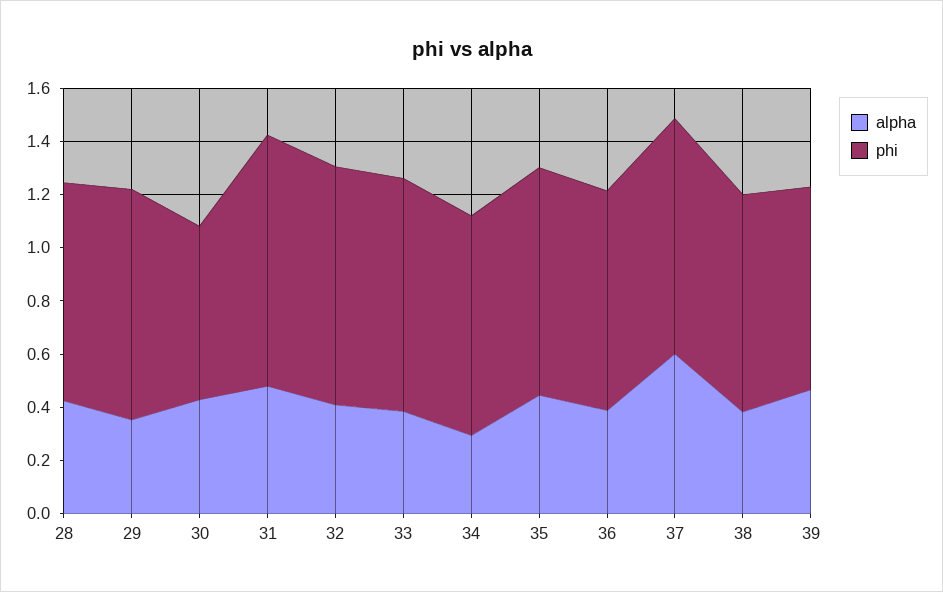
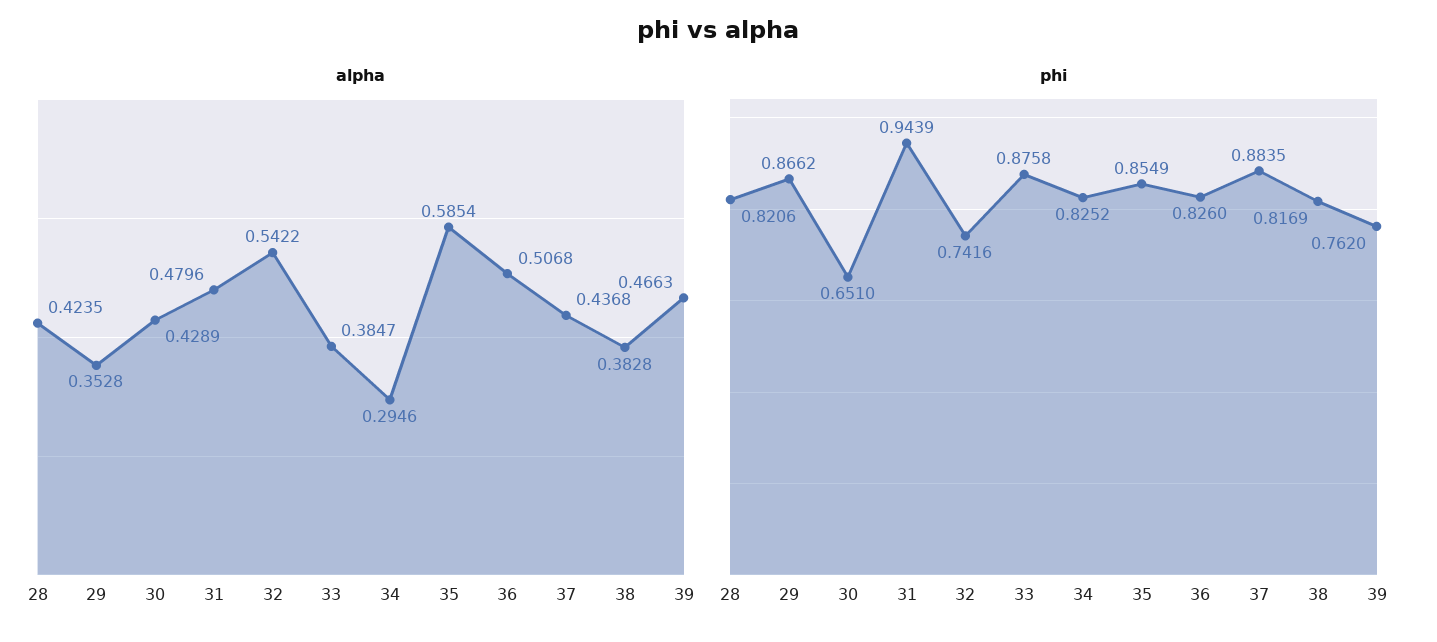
alpha, 32: 0.4 -> 0.5422
phi, 32: 0.9 -> 0.7416
alpha, 35: 0.45 -> 0.5854
alpha, 36: 0.4 -> 0.5068
alpha, 37: 0.6 -> 0.4368

